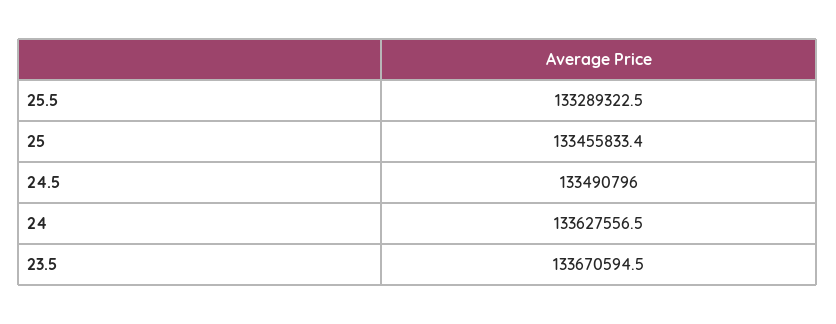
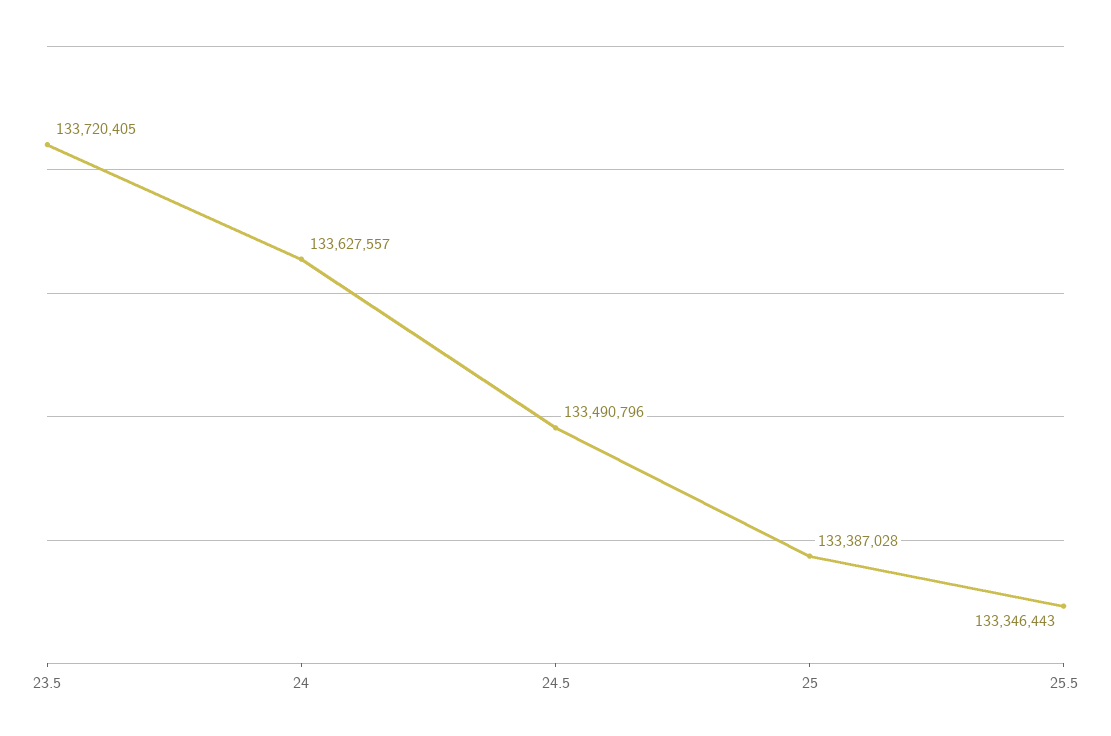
25.5: 133289322.5 -> 133346443
25: 133455833.4 -> 133387028
23.5: 133670594.5 -> 133720405

